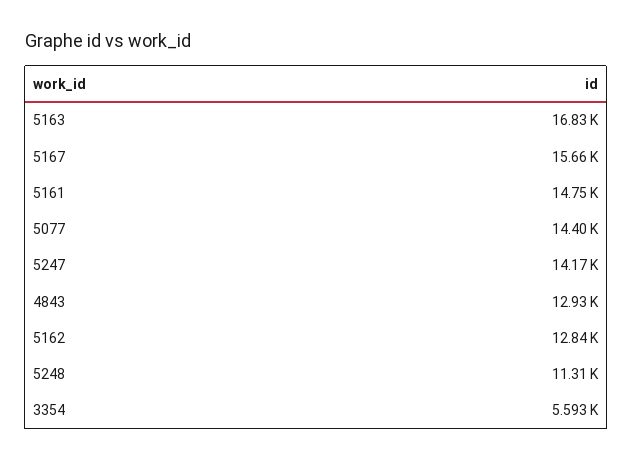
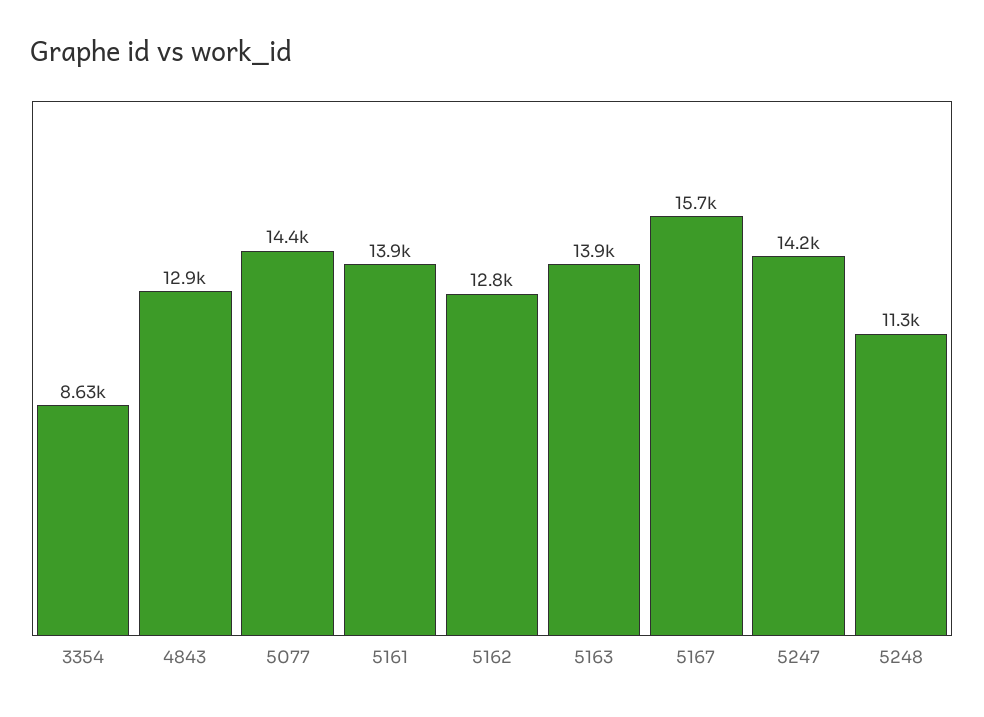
5163: 16830 -> 13900
5161: 14750 -> 13900
3354: 5593 -> 8630

